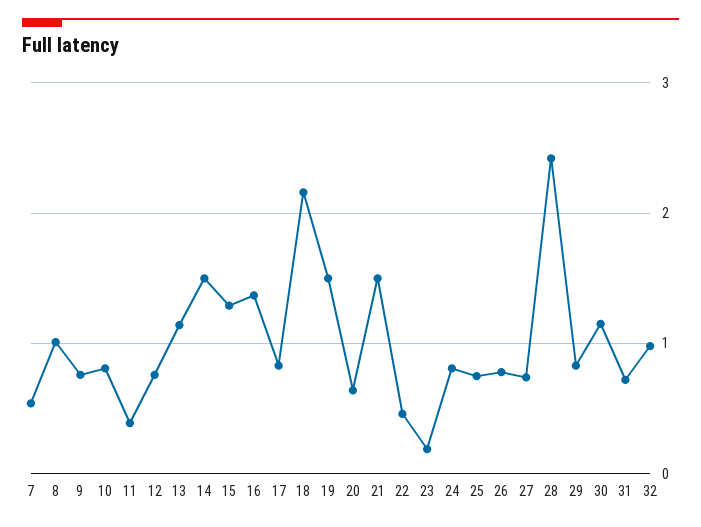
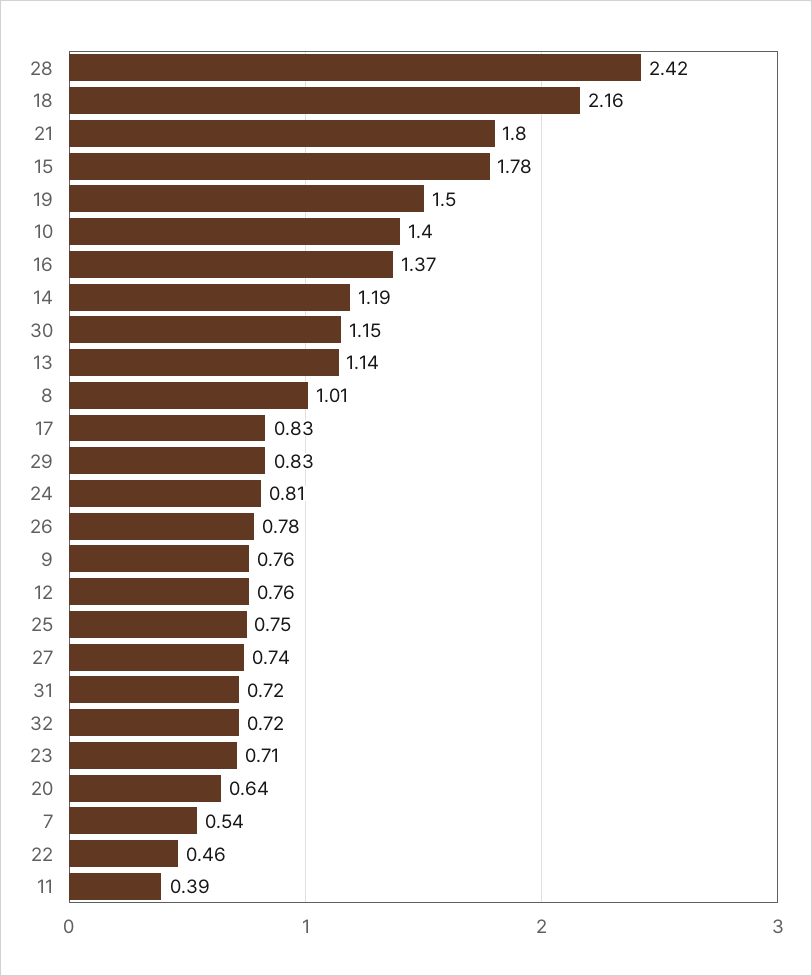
10: 0.8 -> 1.4
14: 1.5 -> 1.19
15: 1.3 -> 1.78
21: 1.5 -> 1.8
23: 0.2 -> 0.71
32: 1 -> 0.72

